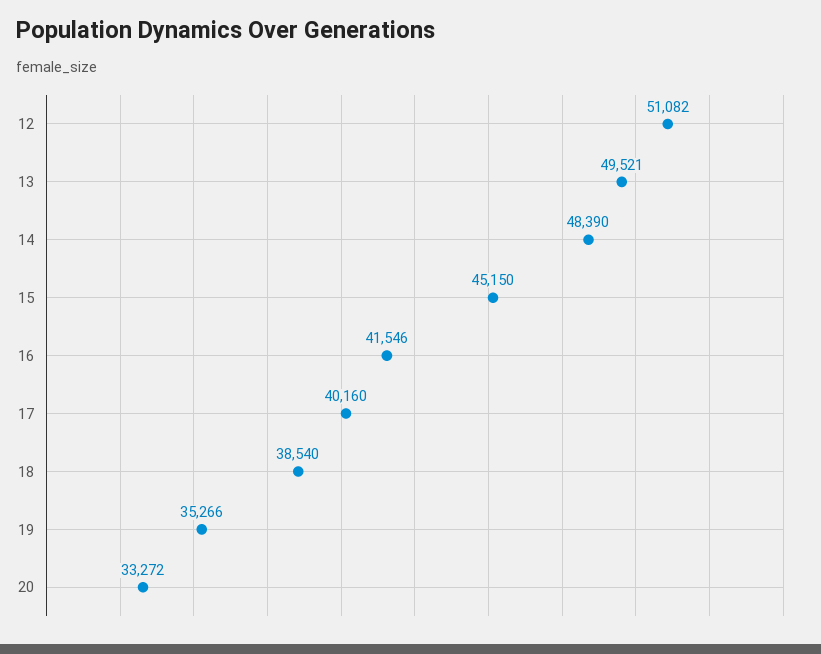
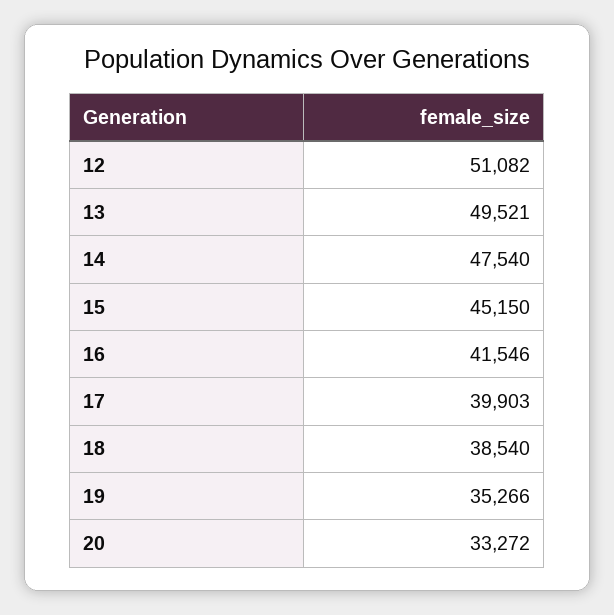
14: 48390 -> 47540
17: 40160 -> 39903

